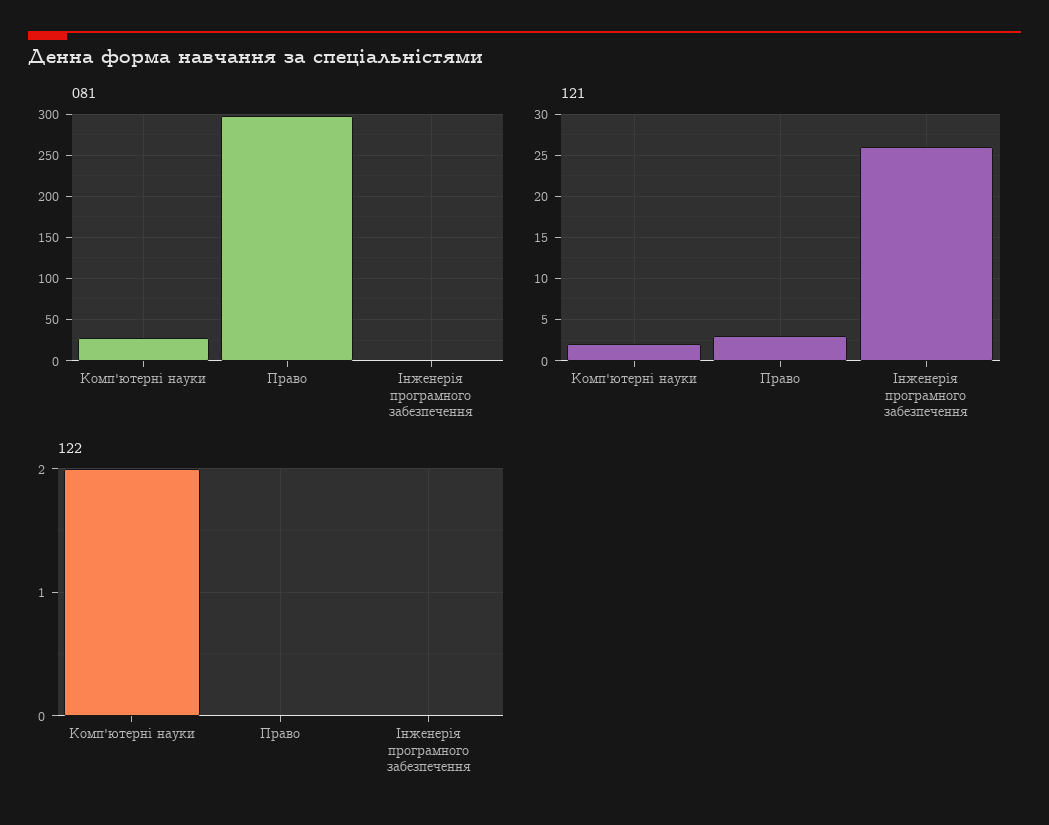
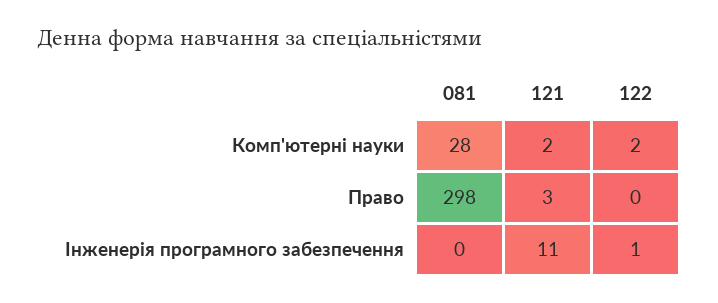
121, Інженерія програмного забезпечення: 26 -> 11
122, Інженерія програмного забезпечення: 0 -> 1

